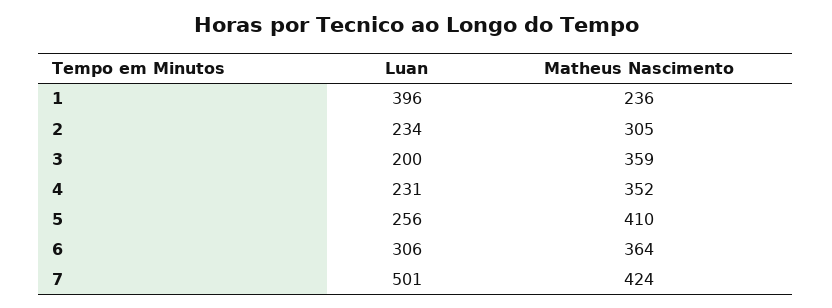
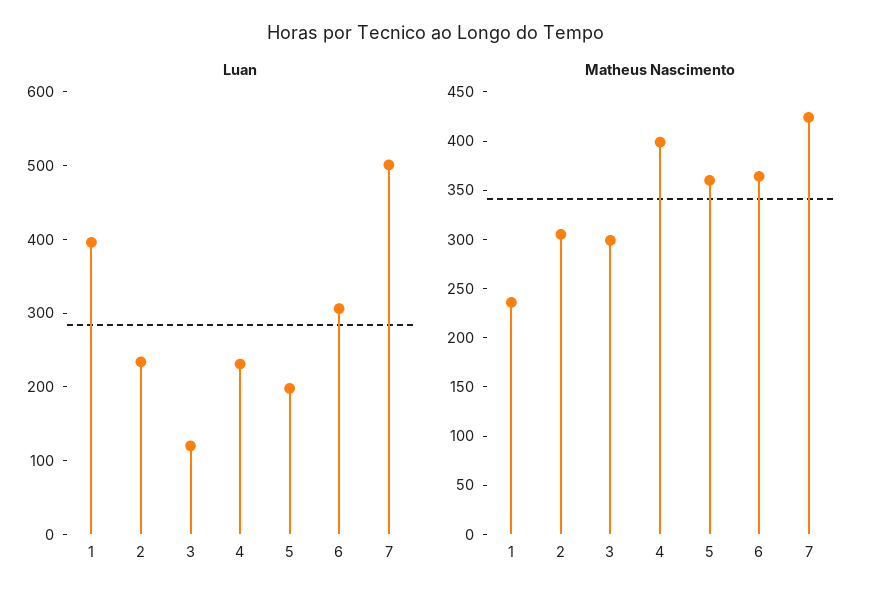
Luan, 3: 200 -> 120
Matheus Nascimento, 3: 359 -> 300
Matheus Nascimento, 4: 352 -> 400
Luan, 5: 256 -> 200
Matheus Nascimento, 5: 410 -> 360

